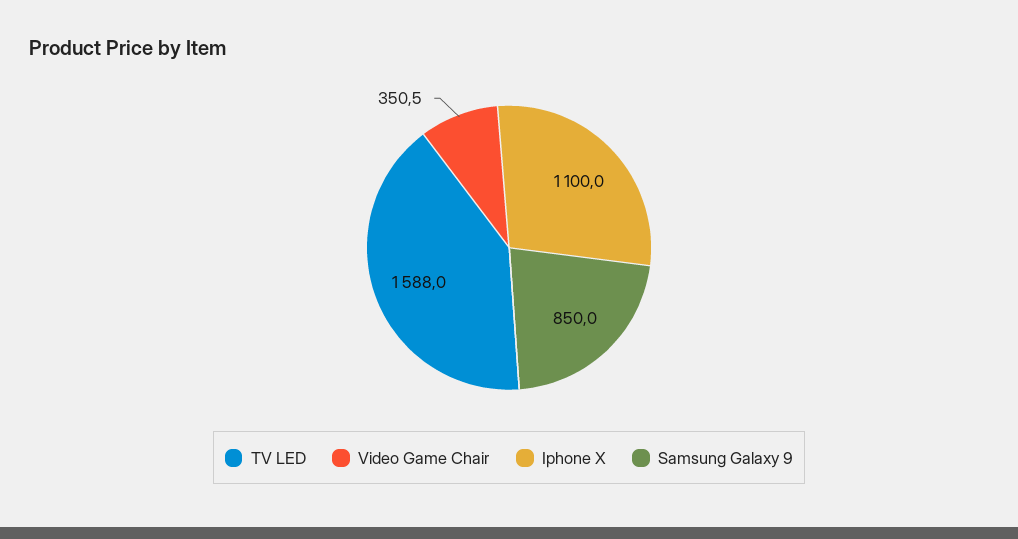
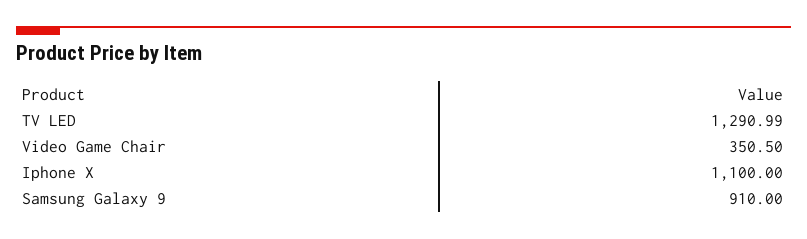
TV LED: 1588 -> 1290.99
Samsung Galaxy 9: 850 -> 910

